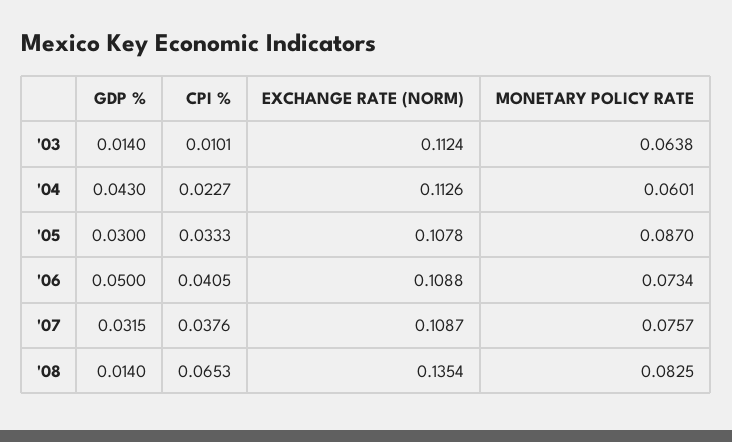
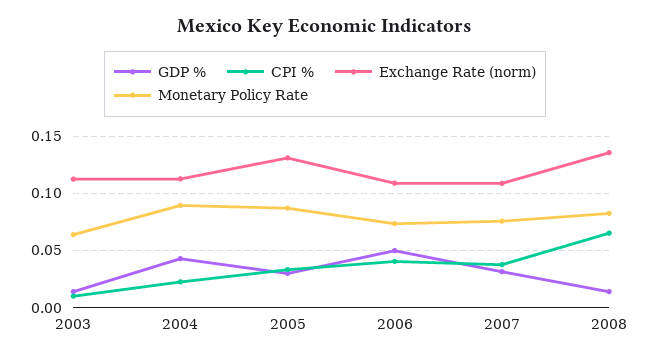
MONETARY POLICY RATE, '04: 0.0601 -> 0.09
EXCHANGE RATE (NORM), '05: 0.1078 -> 0.13

